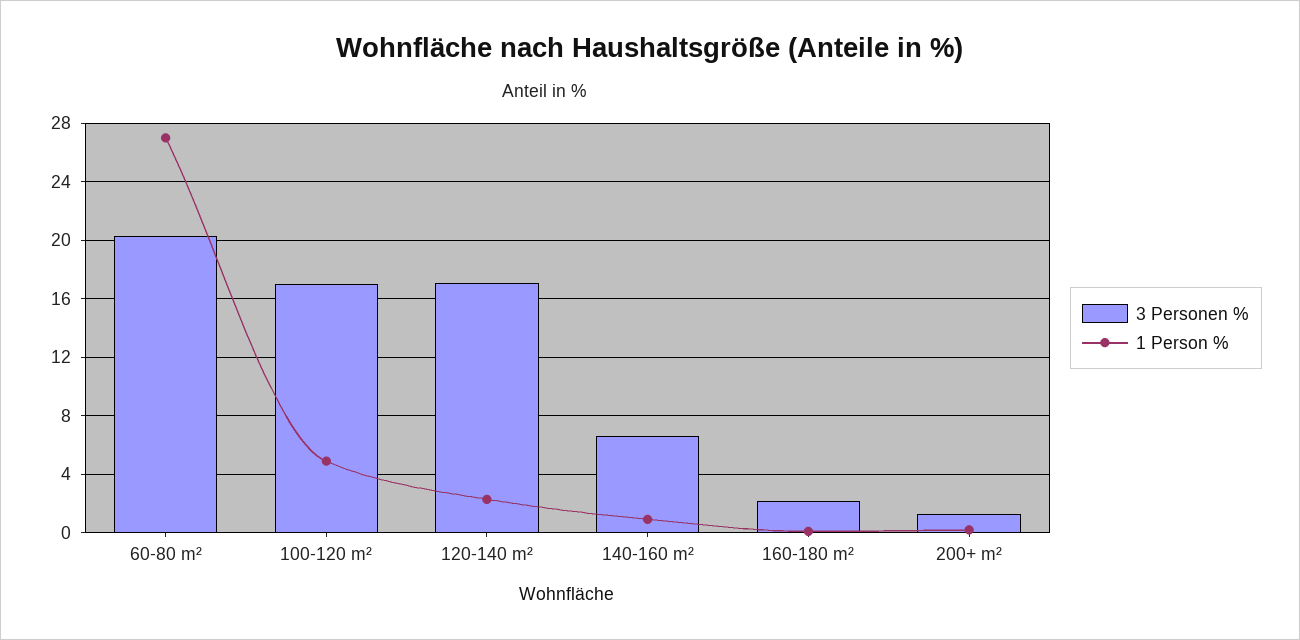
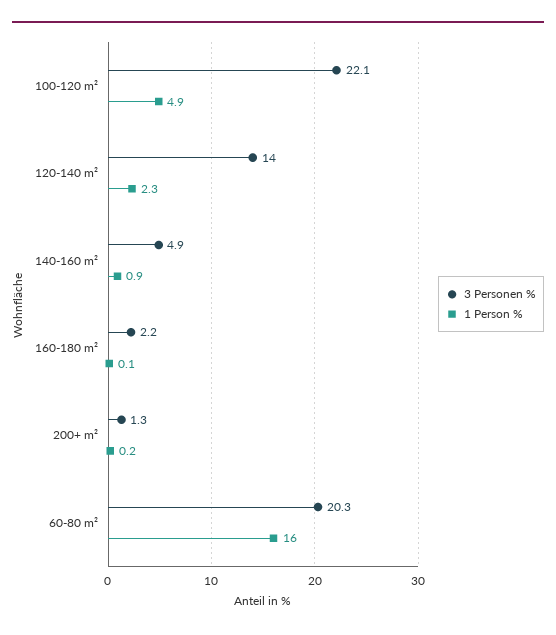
1 Person %, 60-80 m²: 27 -> 16
3 Personen %, 100-120 m²: 17 -> 22.1
3 Personen %, 120-140 m²: 17 -> 14
3 Personen %, 140-160 m²: 6.5 -> 4.9

